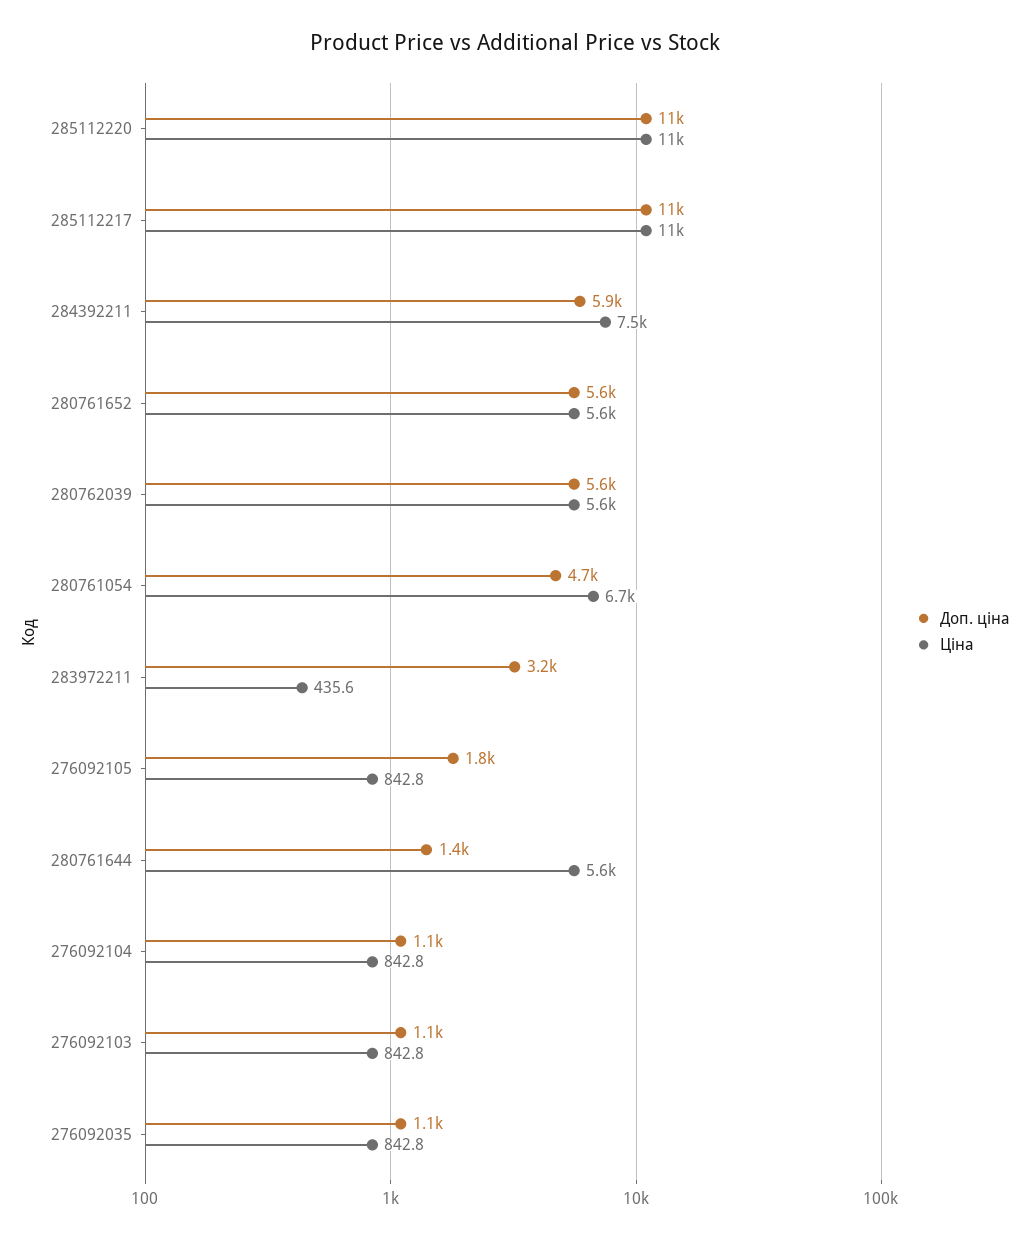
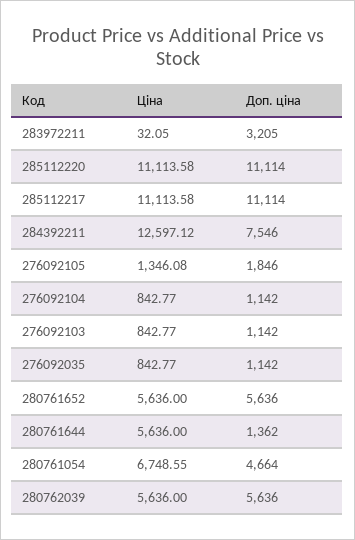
Доп. ціна, 284392211: 5900 -> 7546
Ціна, 284392211: 7500 -> 12597.12
Ціна, 283972211: 435.6 -> 32.05
Ціна, 276092105: 842.8 -> 1346.08

